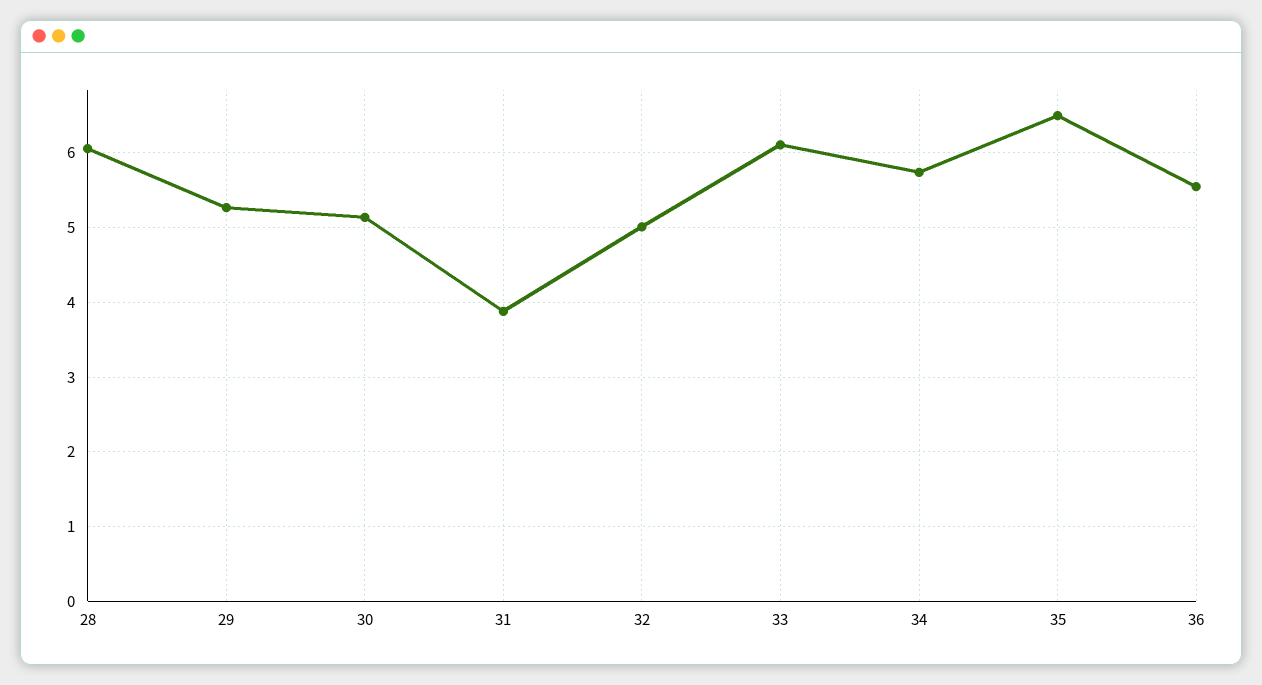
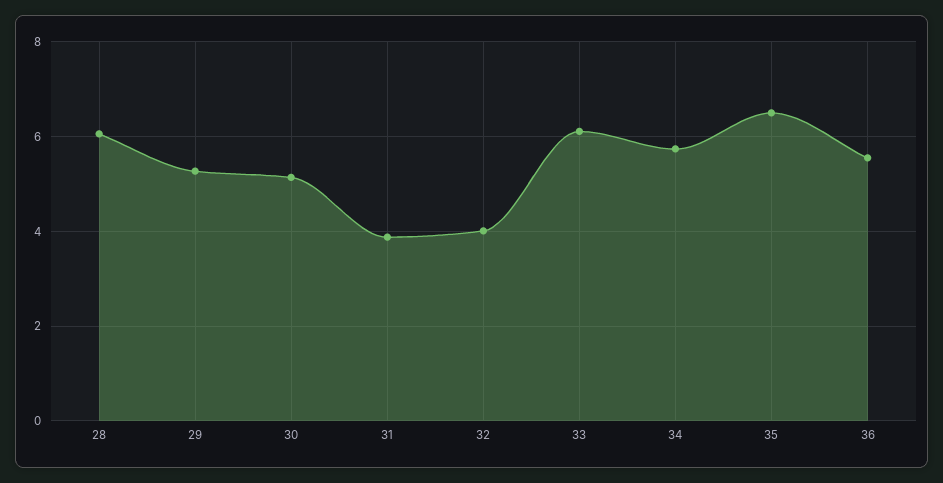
32: 5 -> 4

